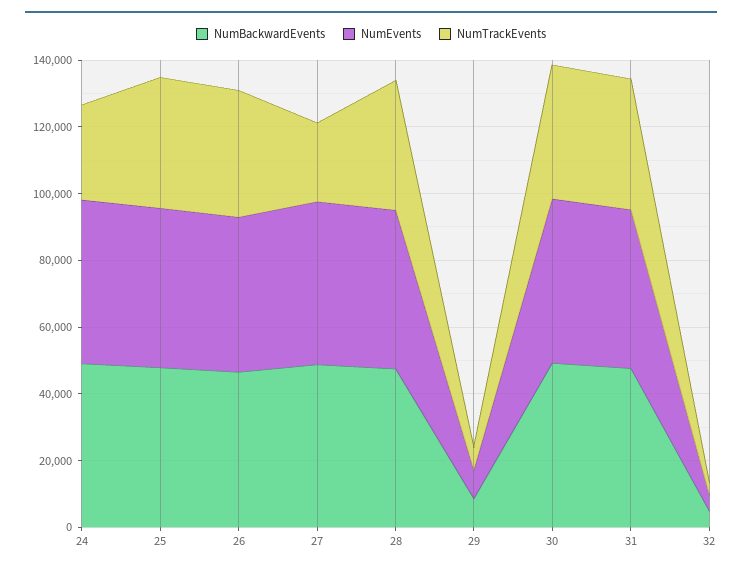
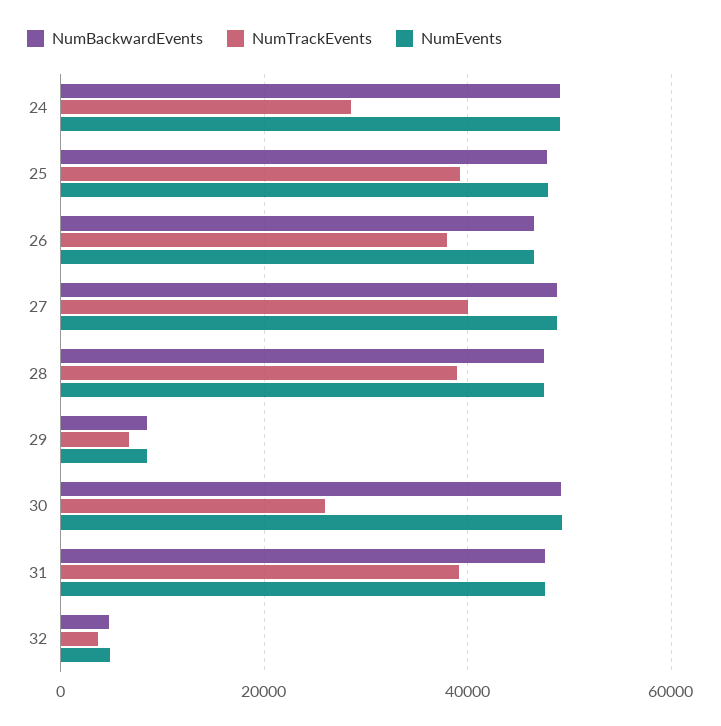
NumTrackEvents, 27: 25000 -> 40000
NumTrackEvents, 30: 40000 -> 26000

